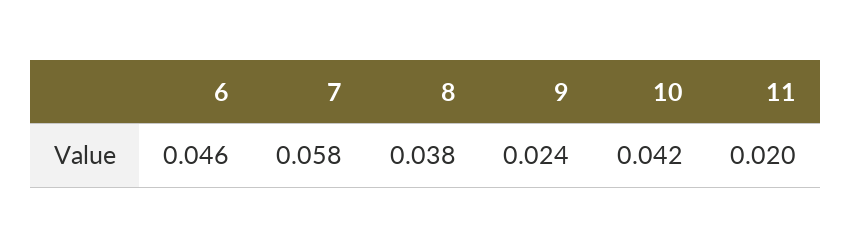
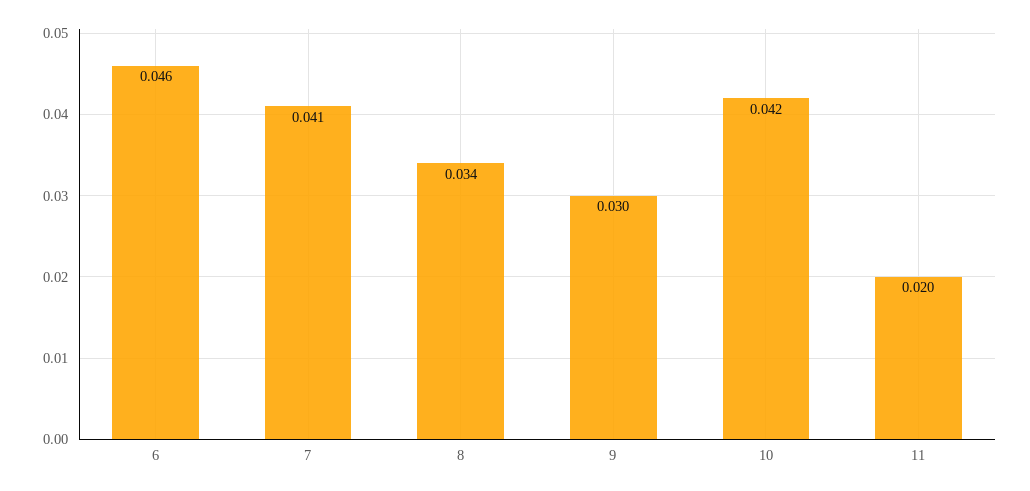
7: 0.058 -> 0.041
8: 0.038 -> 0.034
9: 0.024 -> 0.03

